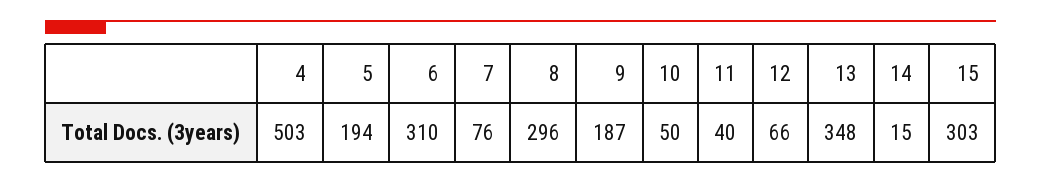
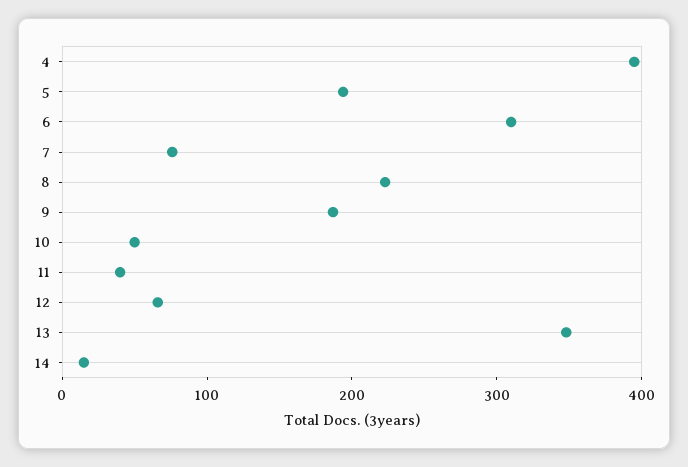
4: 503 -> 400
8: 296 -> 220
15: 303 -> none

